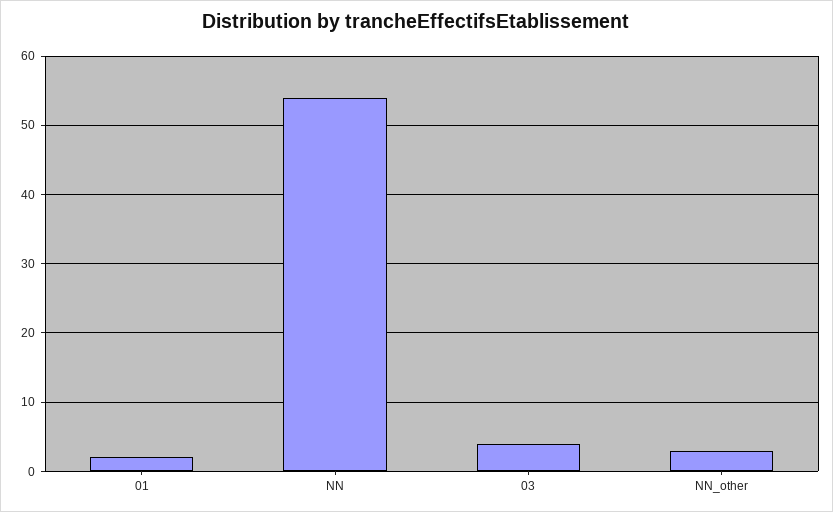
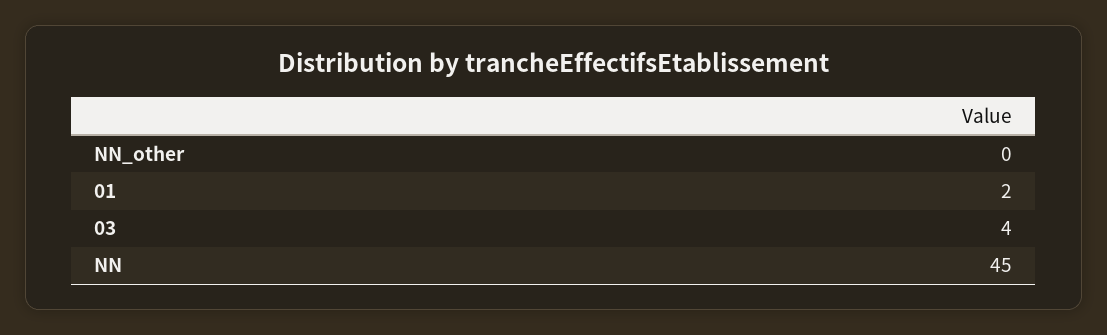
NN: 54 -> 45
NN_other: 3 -> 0

